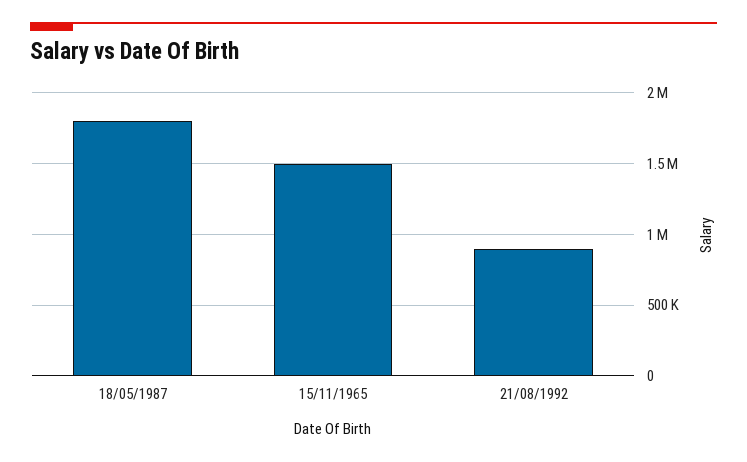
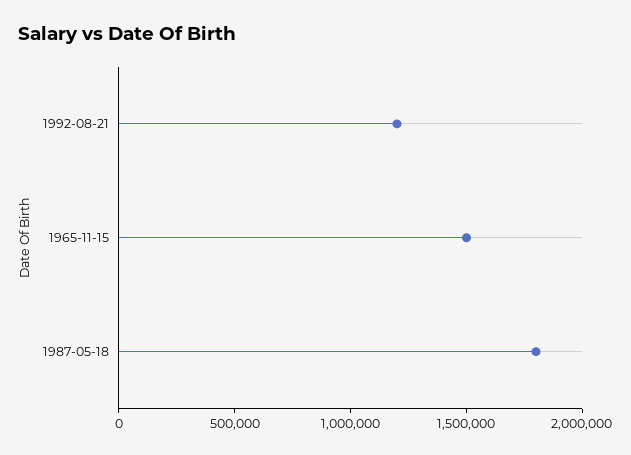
21/08/1992: 900000 -> 1200000

